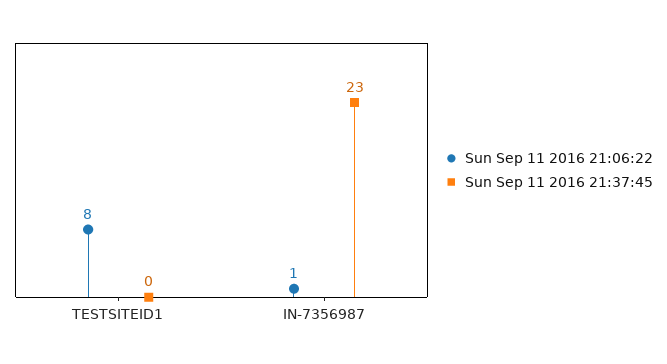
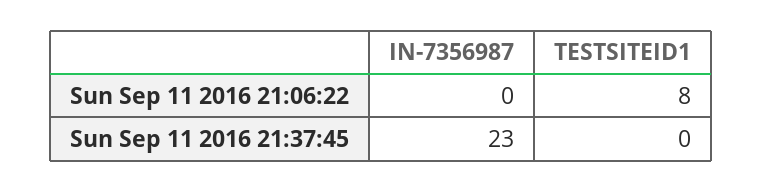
Sun Sep 11 2016 21:06:22, IN-7356987: 1 -> 0

